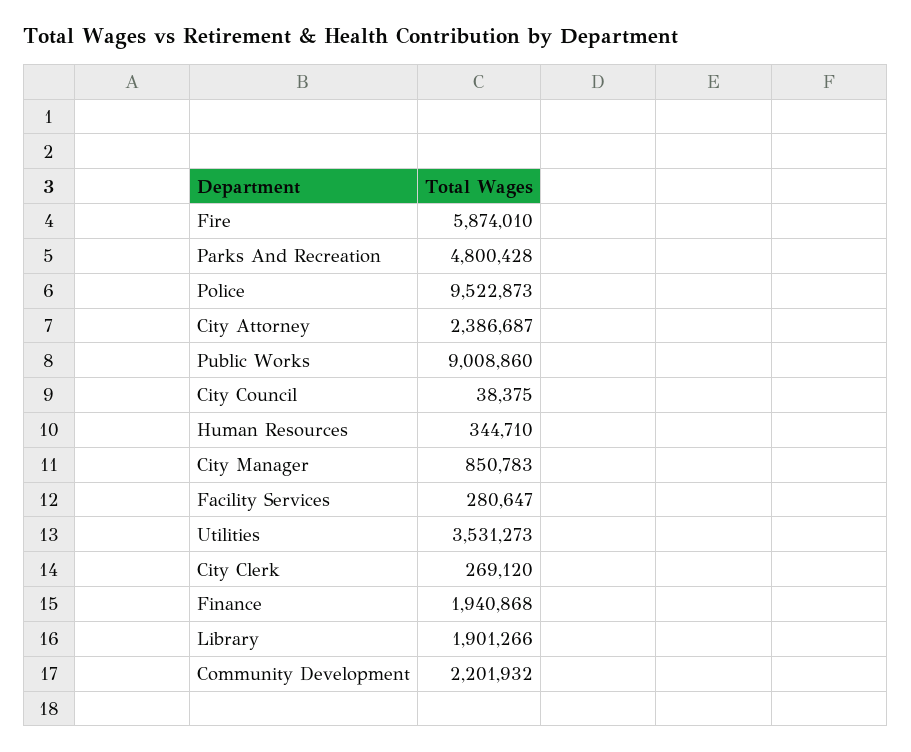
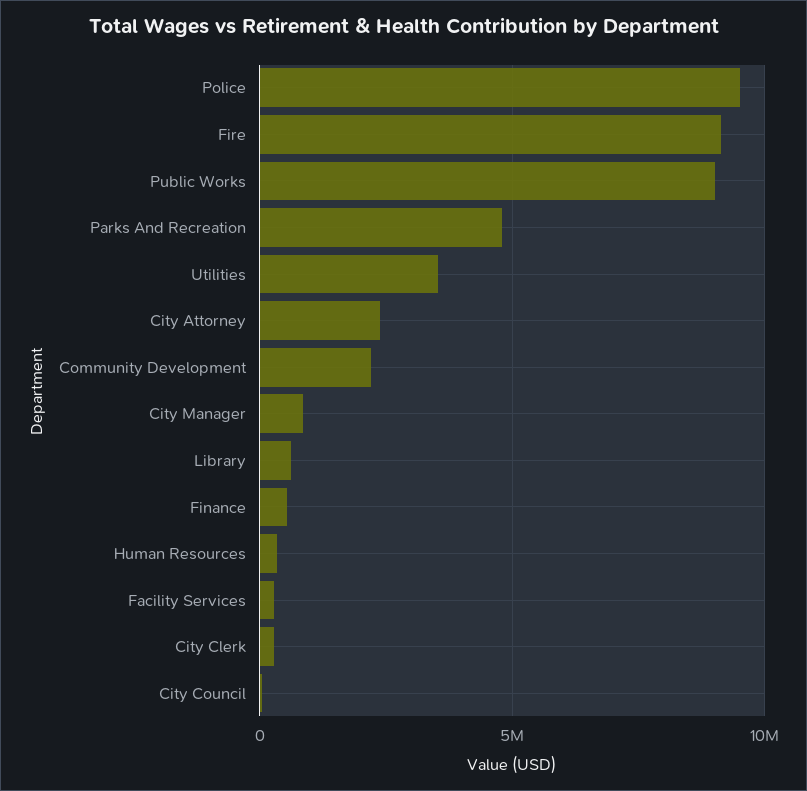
Fire: 5874010 -> 9000000
Finance: 1940868 -> 500000
Library: 1901266 -> 500000

